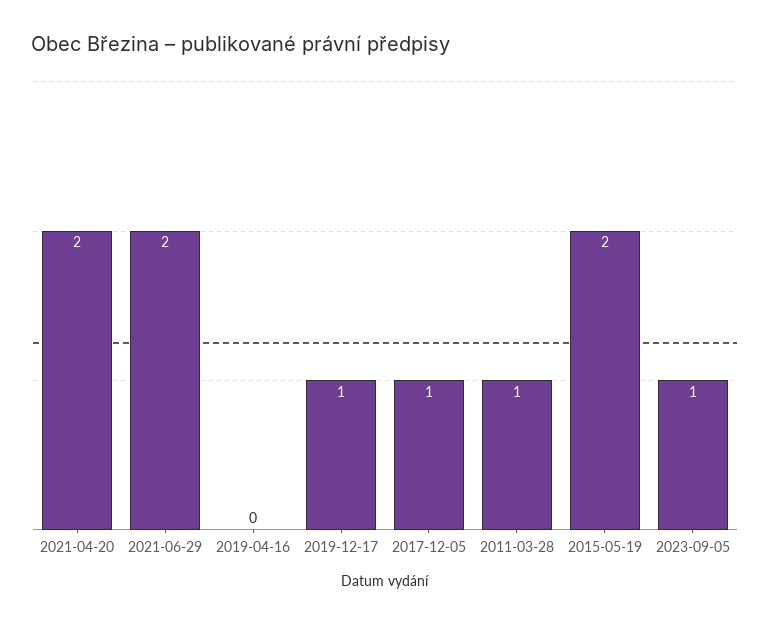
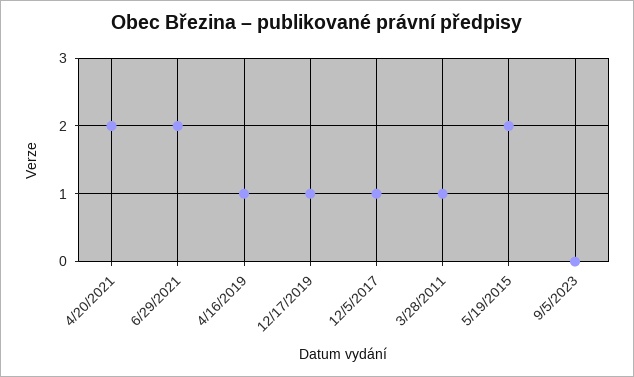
2019-04-16: 0 -> 1
2023-09-05: 1 -> 0

